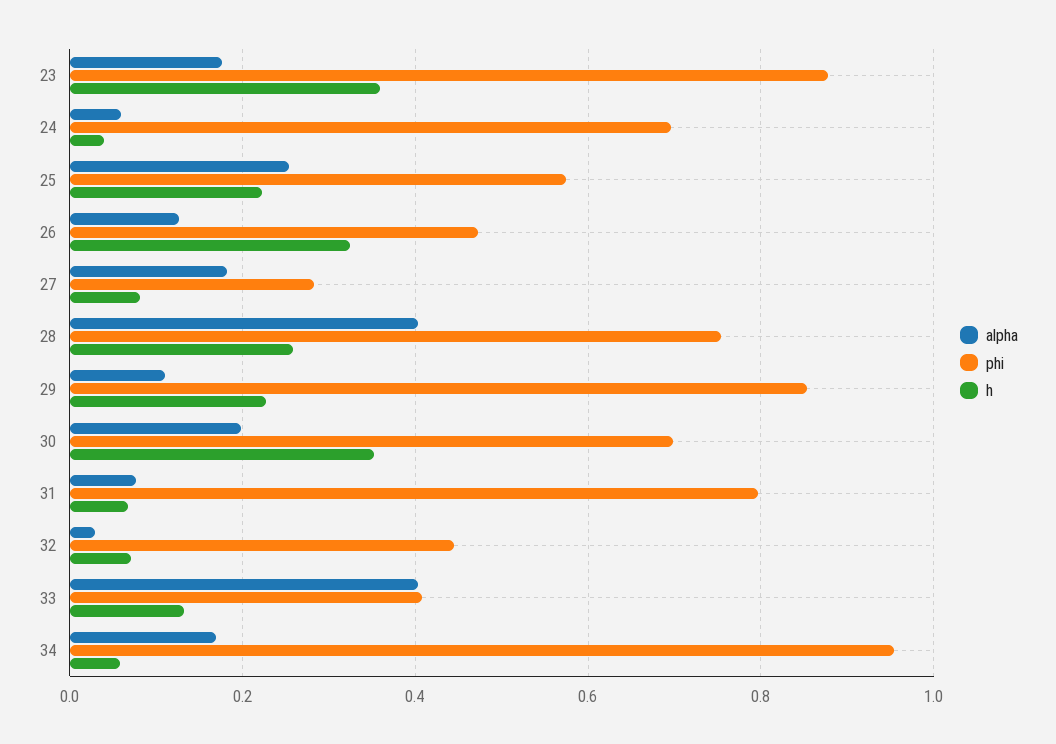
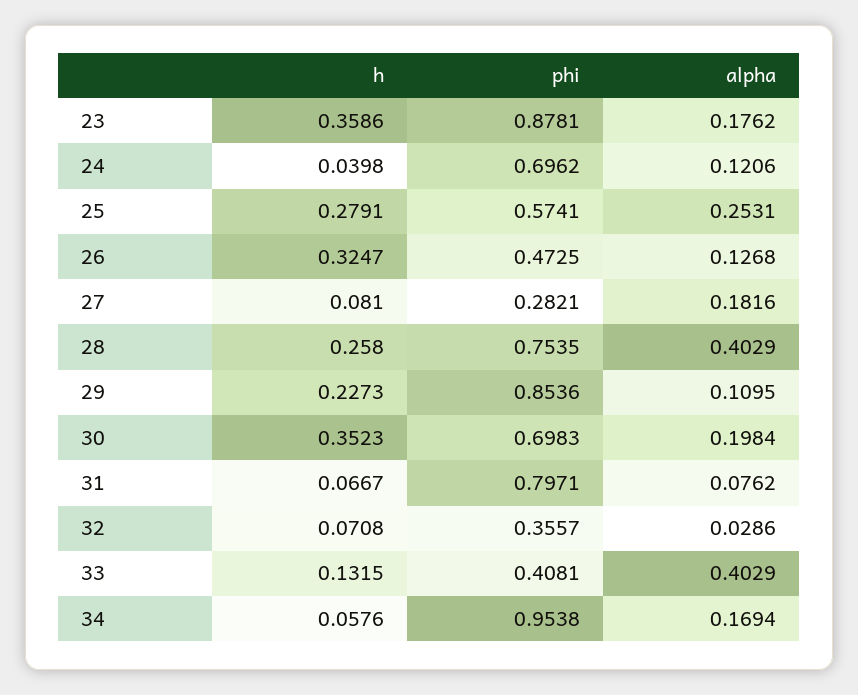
alpha, 24: 0.06 -> 0.1206
h, 25: 0.22 -> 0.2791
phi, 32: 0.44 -> 0.3557

